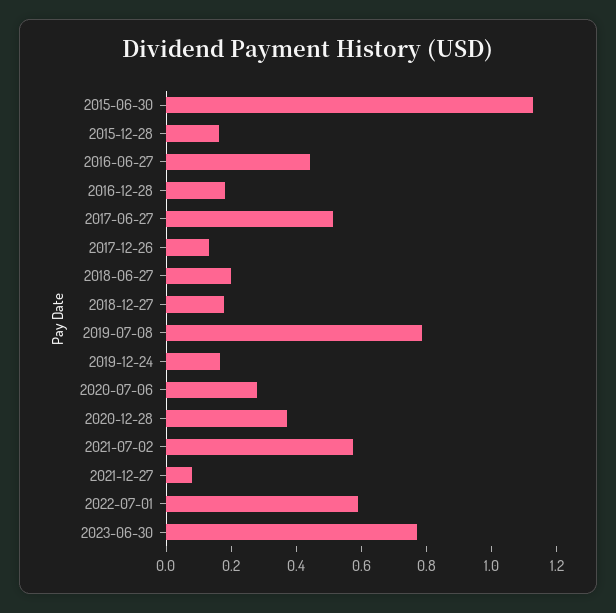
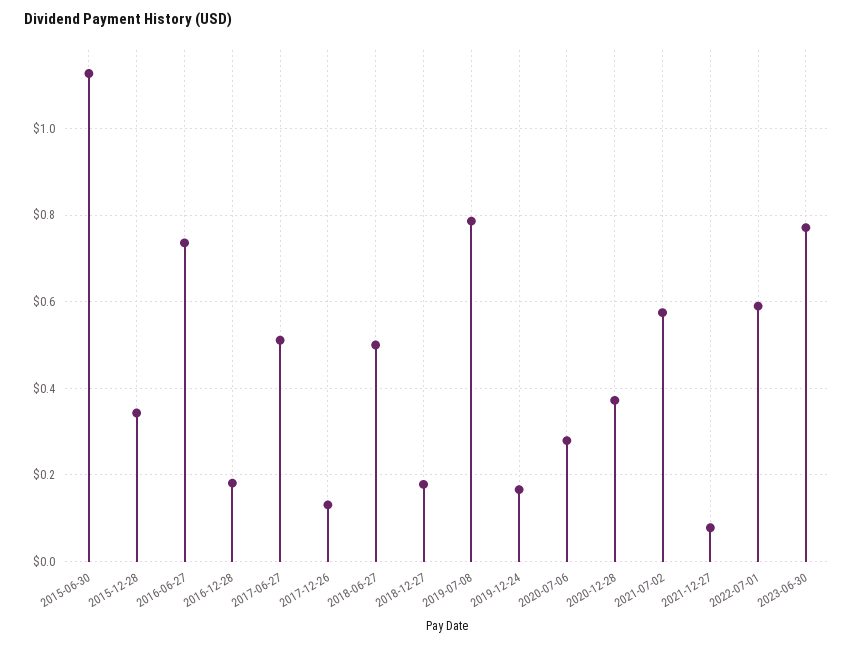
2015-12-28: 0.15 -> 0.34
2016-06-27: 0.45 -> 0.74
2018-06-27: 0.2 -> 0.5

